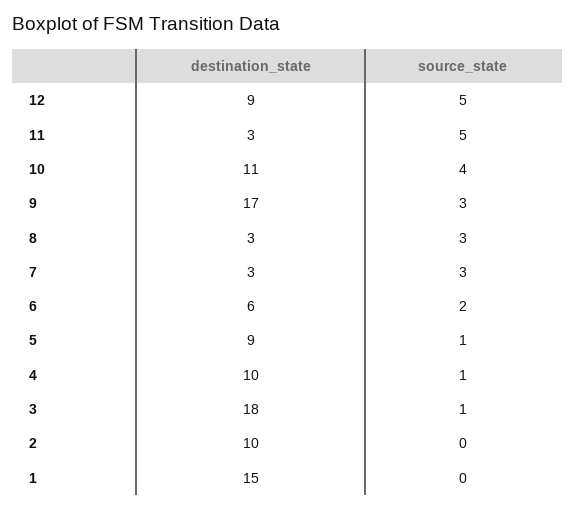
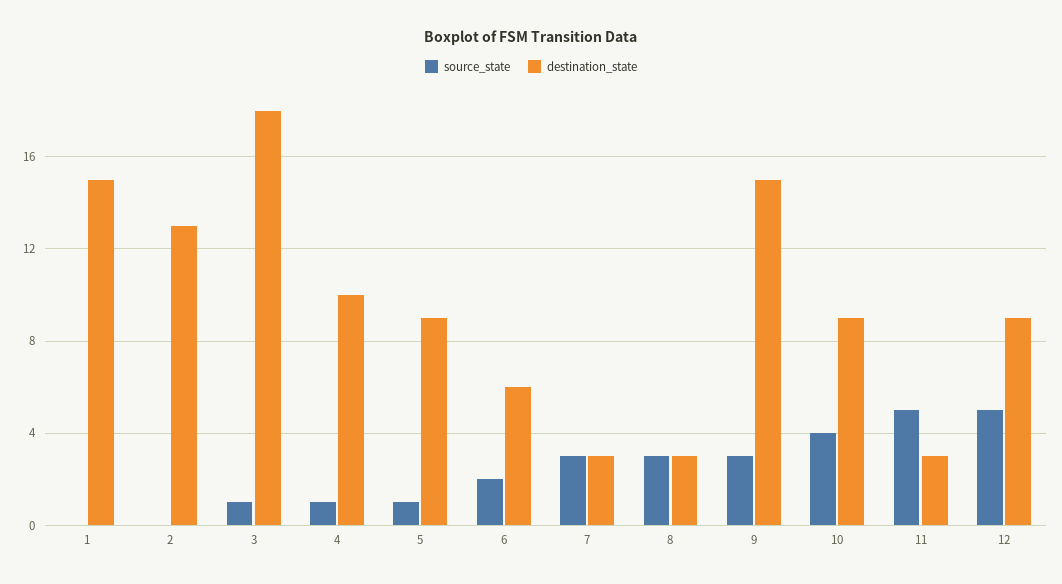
destination_state, 10: 11 -> 9
destination_state, 9: 17 -> 15
destination_state, 2: 10 -> 13

